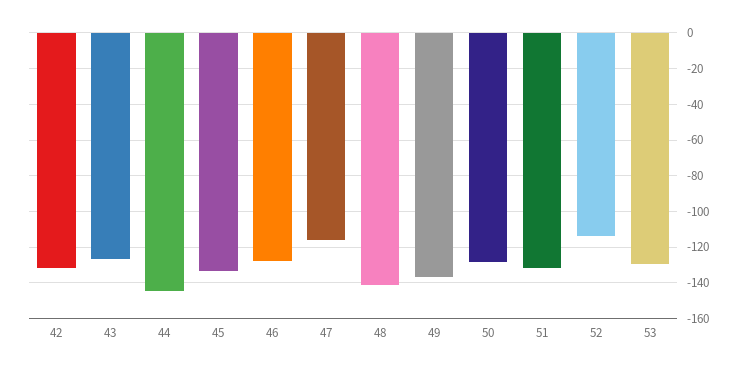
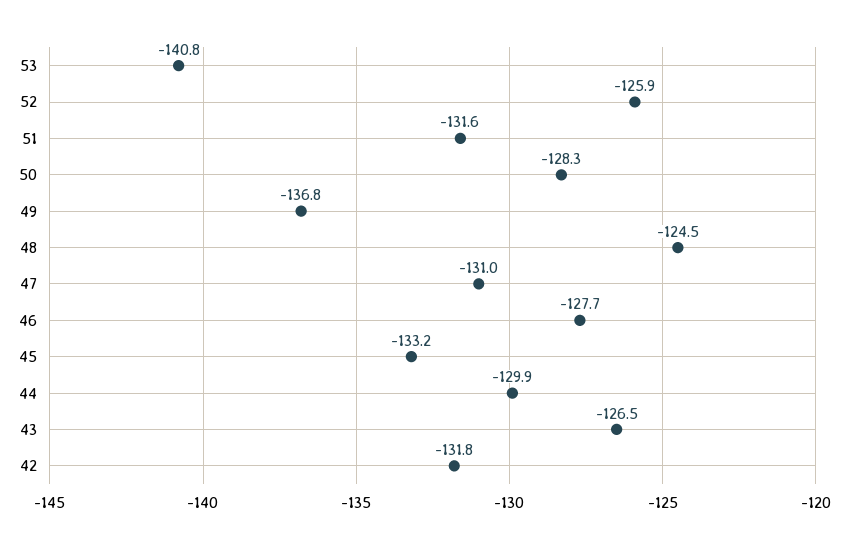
44: -145 -> -129.9
47: -115 -> -131
48: -140 -> -124.5
52: -115 -> -125.9
53: -130 -> -140.8

